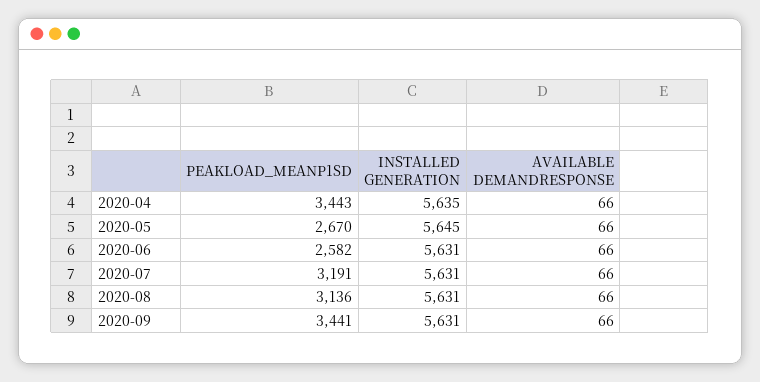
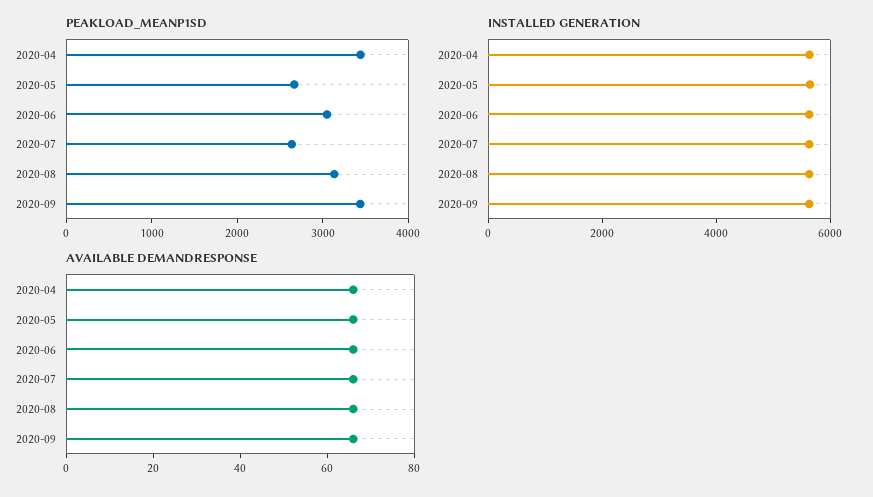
PEAKLOAD_MEANP1SD, 2020-06: 2582 -> 3000
PEAKLOAD_MEANP1SD, 2020-07: 3191 -> 2600

